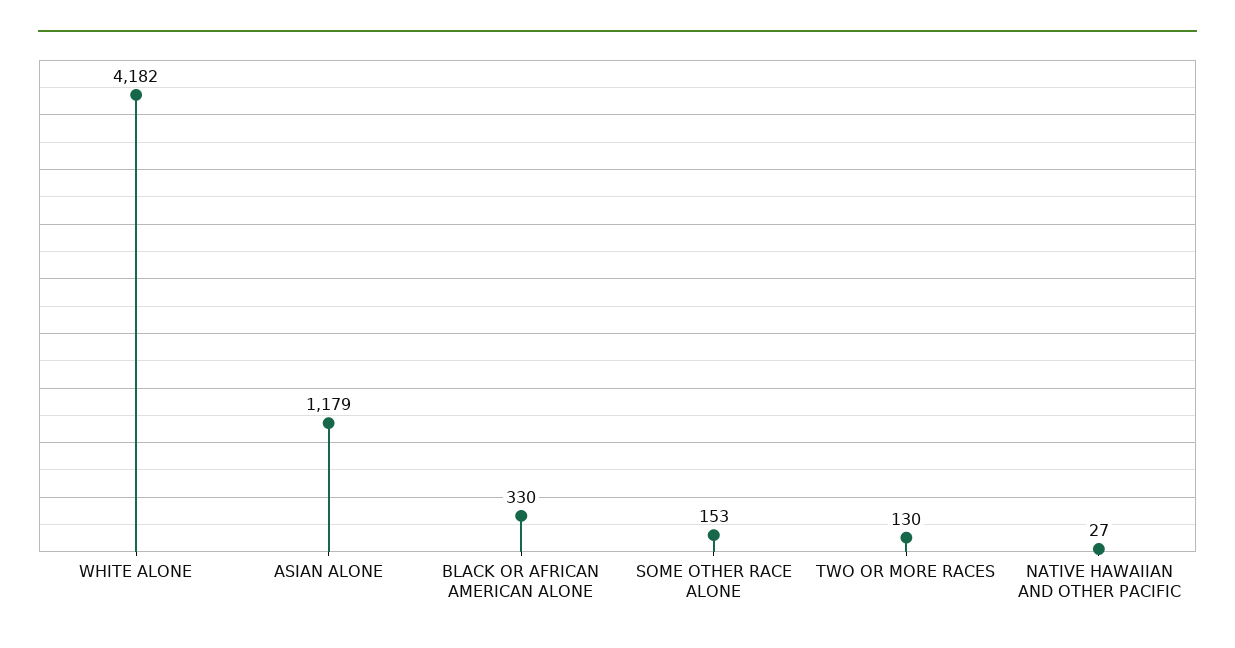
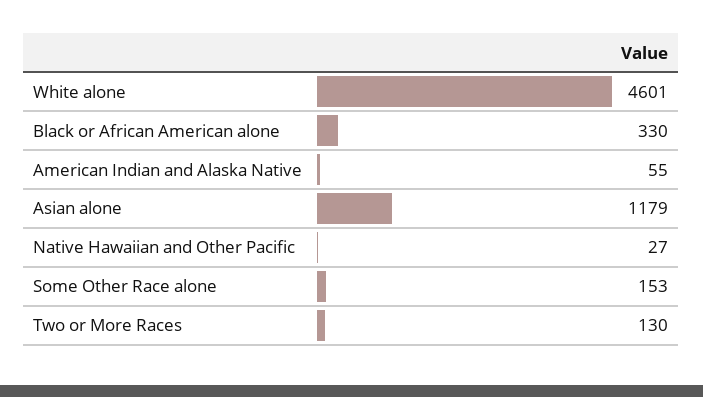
WHITE ALONE: 4182 -> 4601
American Indian and Alaska Native: none -> 55

